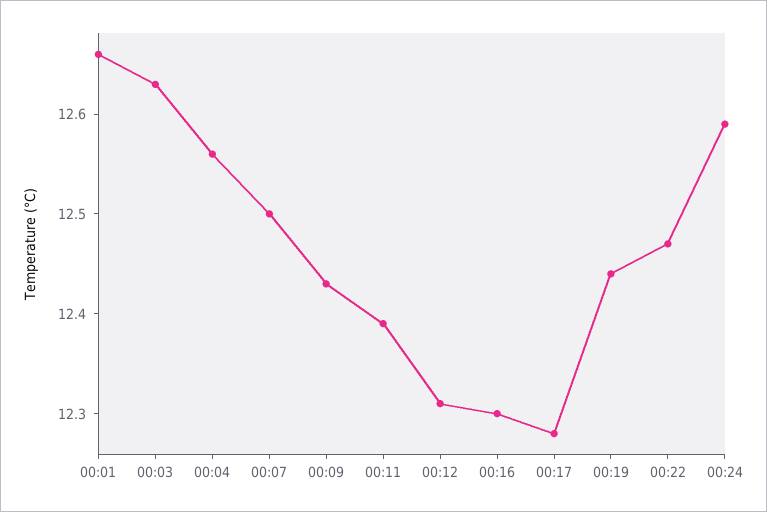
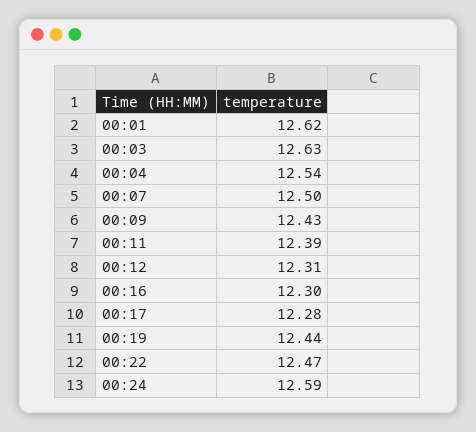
00:01: 12.66 -> 12.62
00:04: 12.56 -> 12.54

